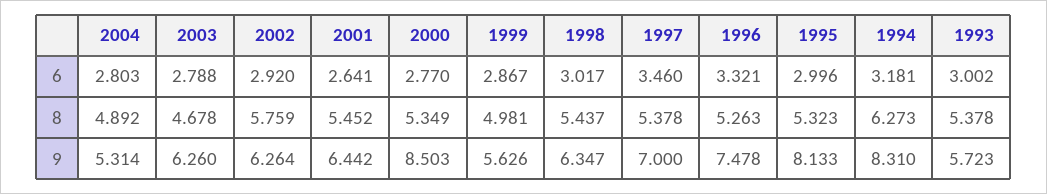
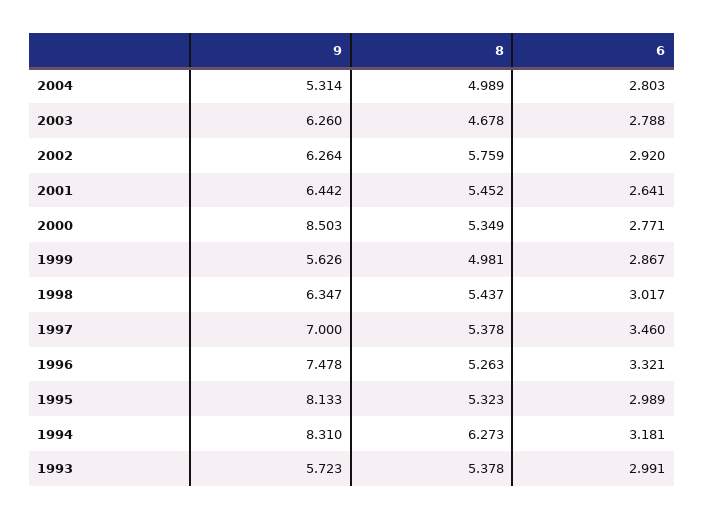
2000, 6: 2.77 -> 2.771
1995, 6: 2.996 -> 2.989
1993, 6: 3.002 -> 2.991
2004, 8: 4.892 -> 4.989

